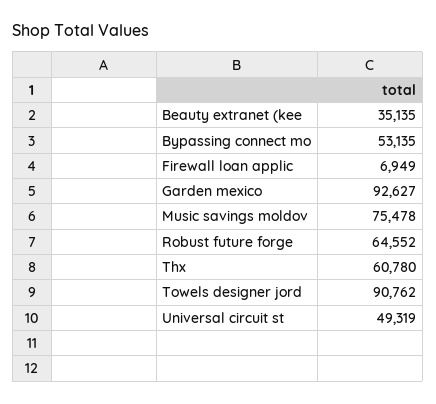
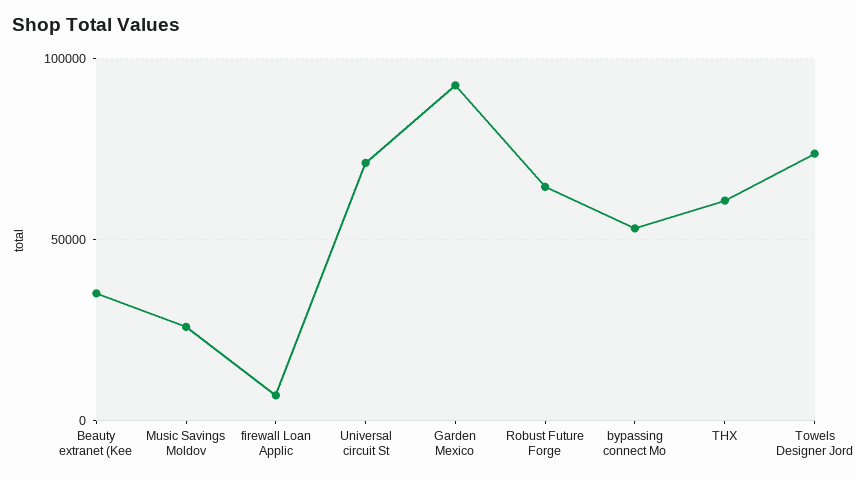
Music savings moldov: 75478 -> 25000
Towels designer jord: 90762 -> 75000
Universal circuit st: 49319 -> 70000

